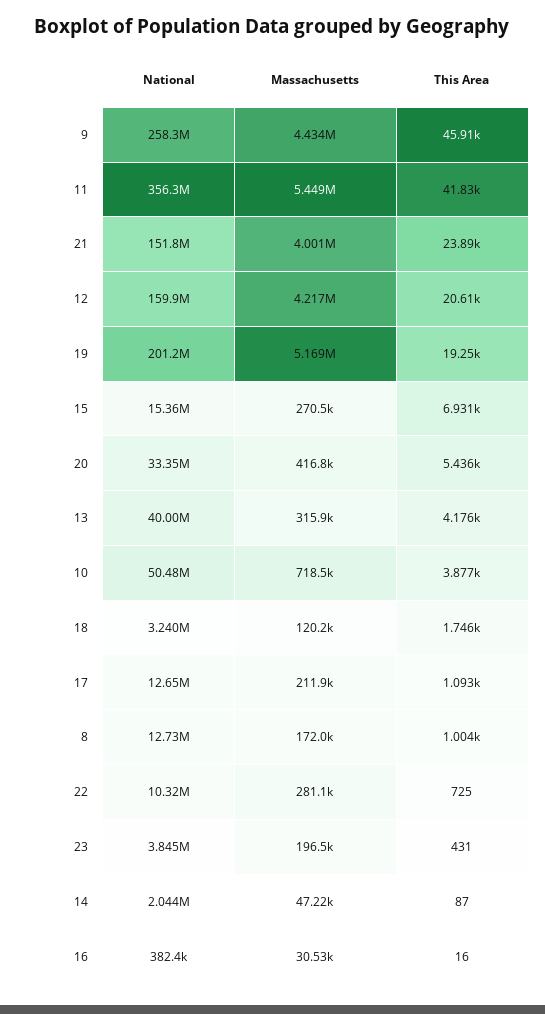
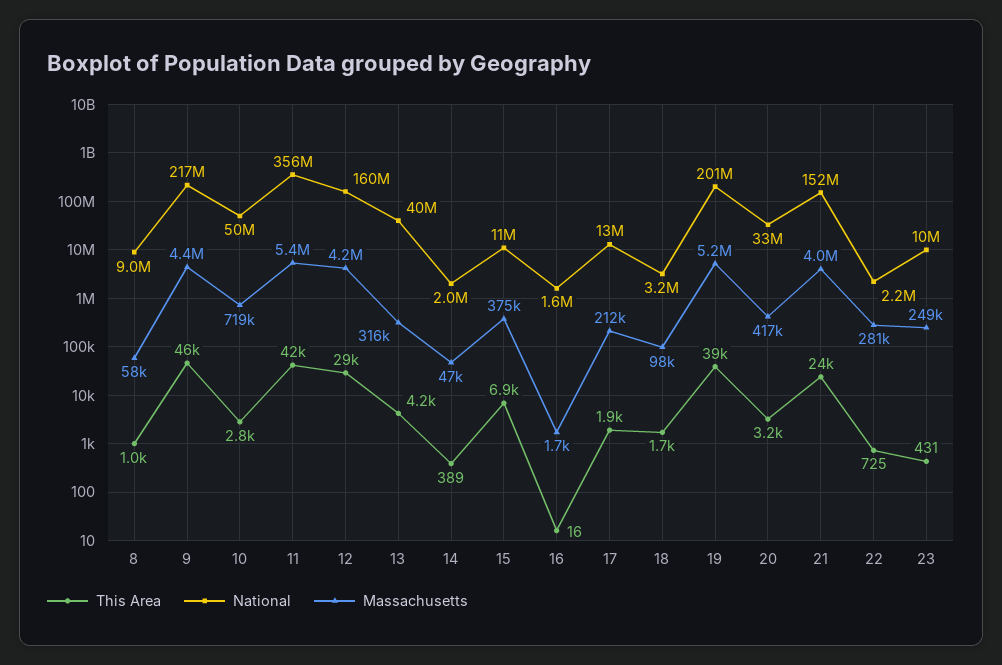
National, 9: 258300000 -> 217000000
This Area, 12: 20610 -> 29000
This Area, 19: 19250 -> 39000
National, 15: 15360000 -> 11000000
Massachusetts, 15: 270500 -> 375000
This Area, 20: 5436 -> 3200
This Area, 10: 3877 -> 2800
Massachusetts, 18: 120200 -> 98000
This Area, 17: 1093 -> 1900
National, 8: 12730000 -> 9000000
Massachusetts, 8: 172000 -> 58000
National, 22: 10320000 -> 2200000
National, 23: 3845000 -> 10000000
Massachusetts, 23: 196500 -> 249000
This Area, 14: 87 -> 389
National, 16: 382400 -> 1600000
Massachusetts, 16: 30530 -> 1700

